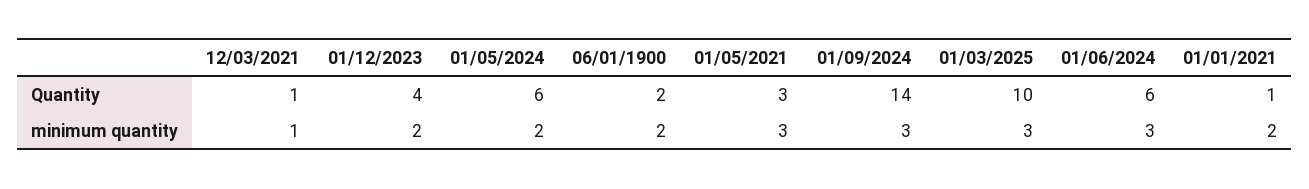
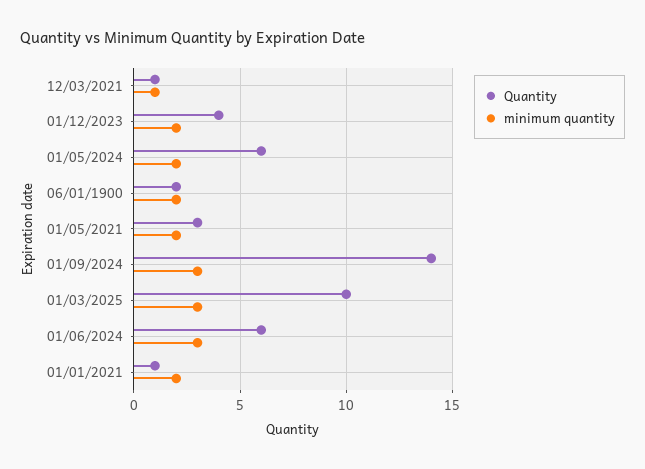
minimum quantity, 01/05/2021: 3 -> 2

